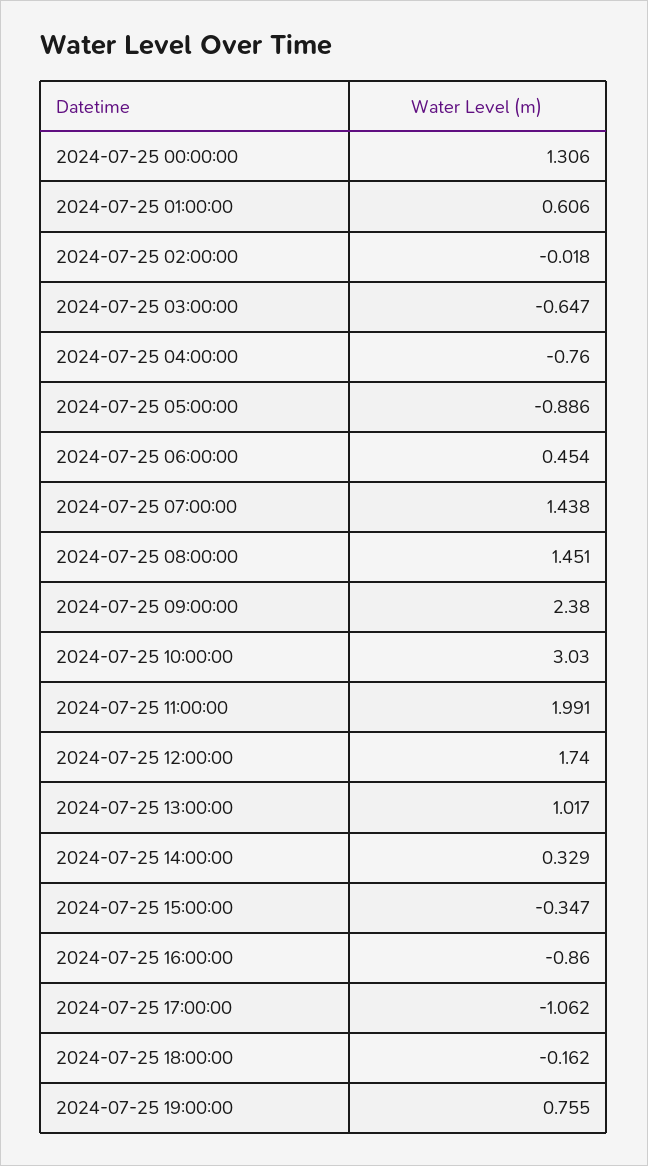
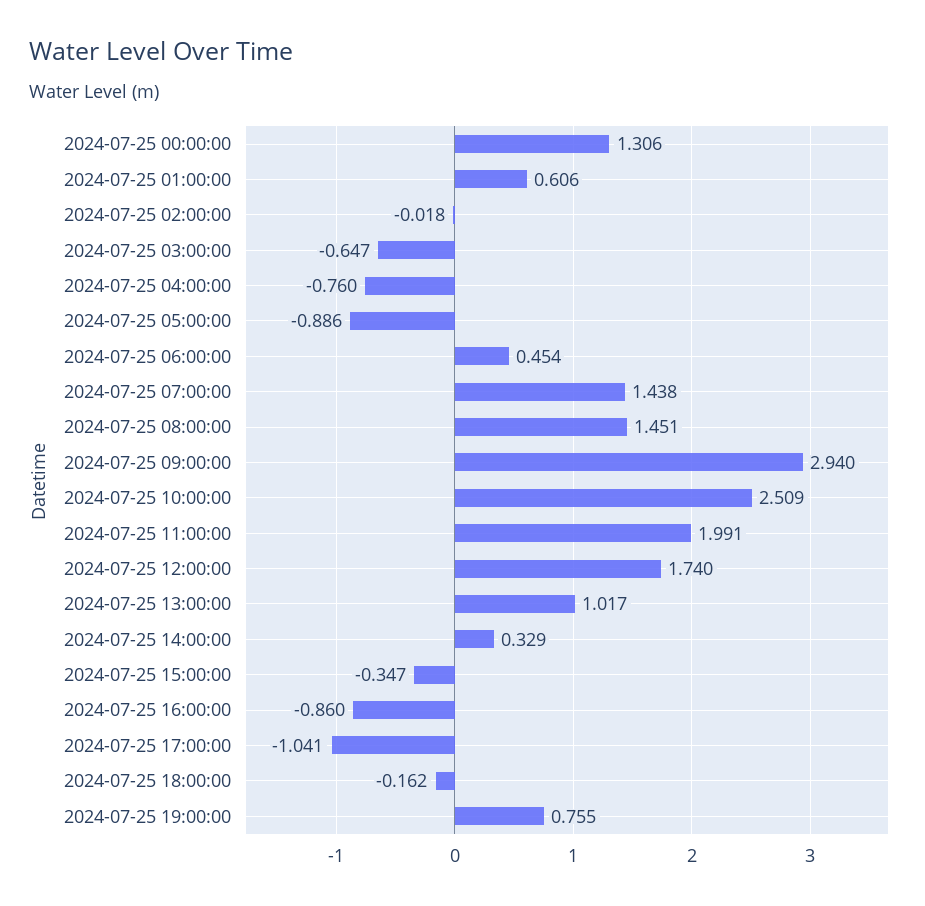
2024-07-25 09:00:00: 2.38 -> 2.94
2024-07-25 10:00:00: 3.03 -> 2.509
2024-07-25 17:00:00: -1.062 -> -1.041

